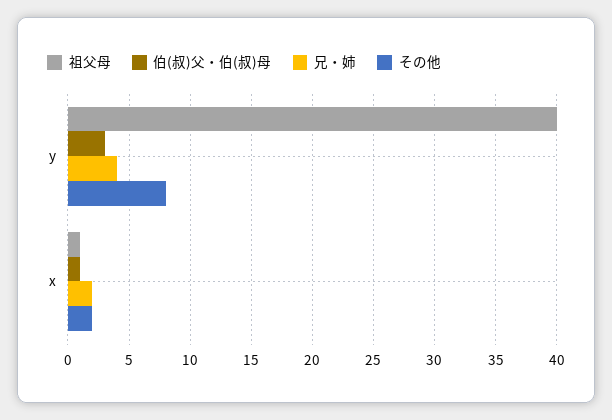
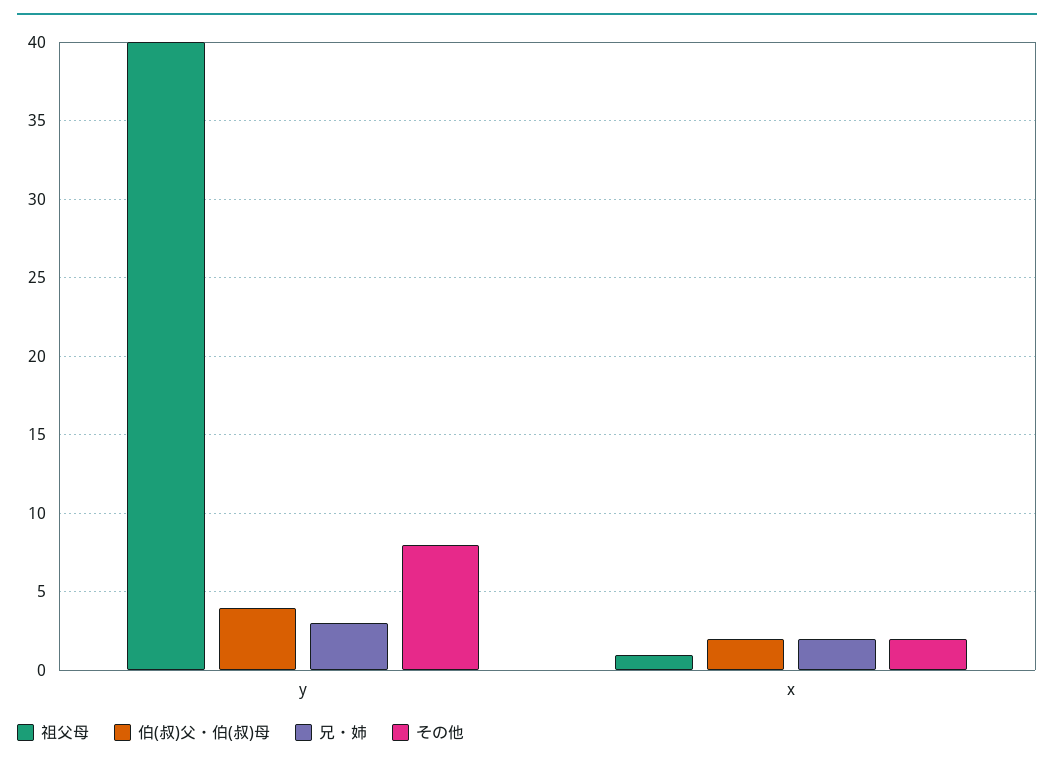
伯(叔)父・伯(叔)母, y: 3 -> 4
兄・姉, y: 4 -> 3
伯(叔)父・伯(叔)母, x: 1 -> 2

